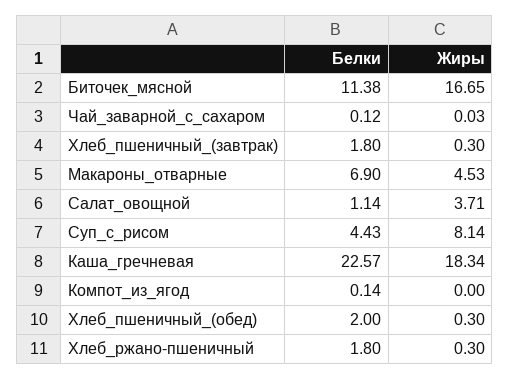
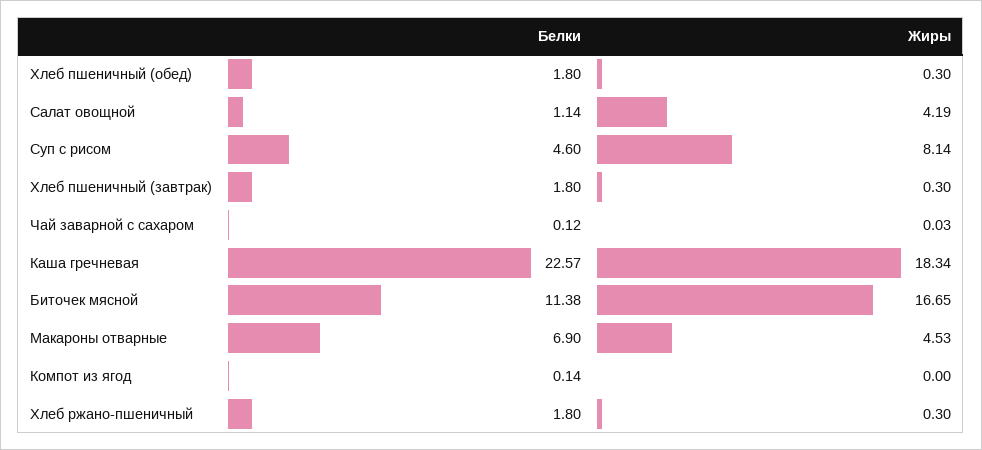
Жиры, Салат_овощной: 3.71 -> 4.19
Белки, Суп_с_рисом: 4.43 -> 4.6
Белки, Хлеб_пшеничный_(обед): 2 -> 1.8

